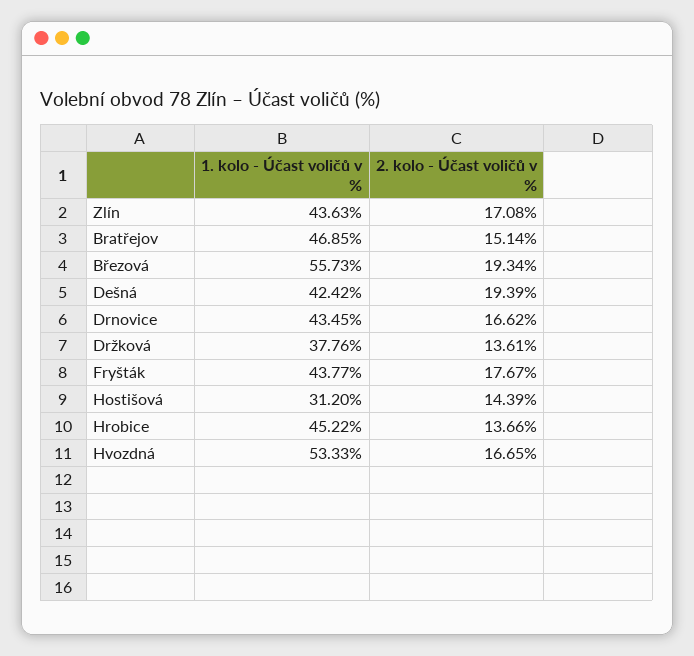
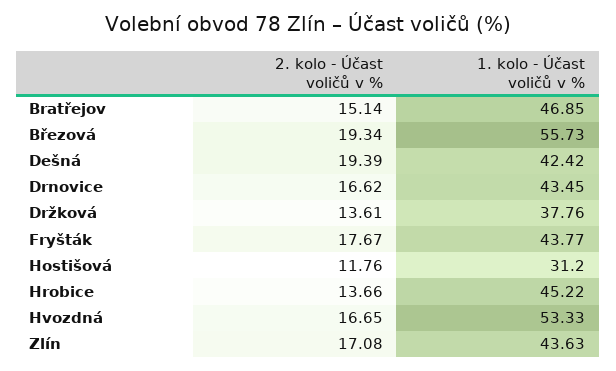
2. kolo - Účast voličů v %, Hostišová: 14.39 -> 11.76

